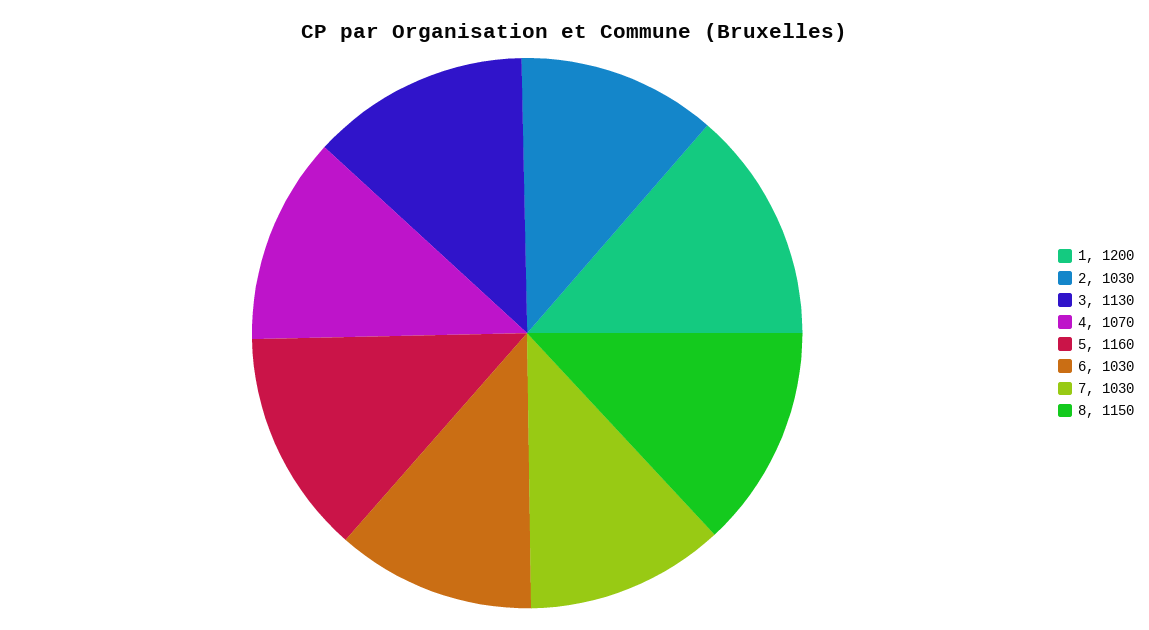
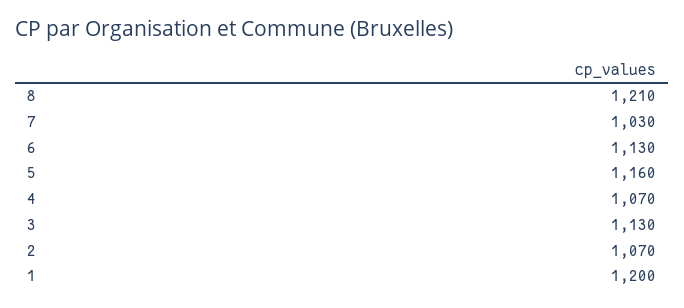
2: 1030 -> 1070
6: 1030 -> 1130
8: 1150 -> 1210

